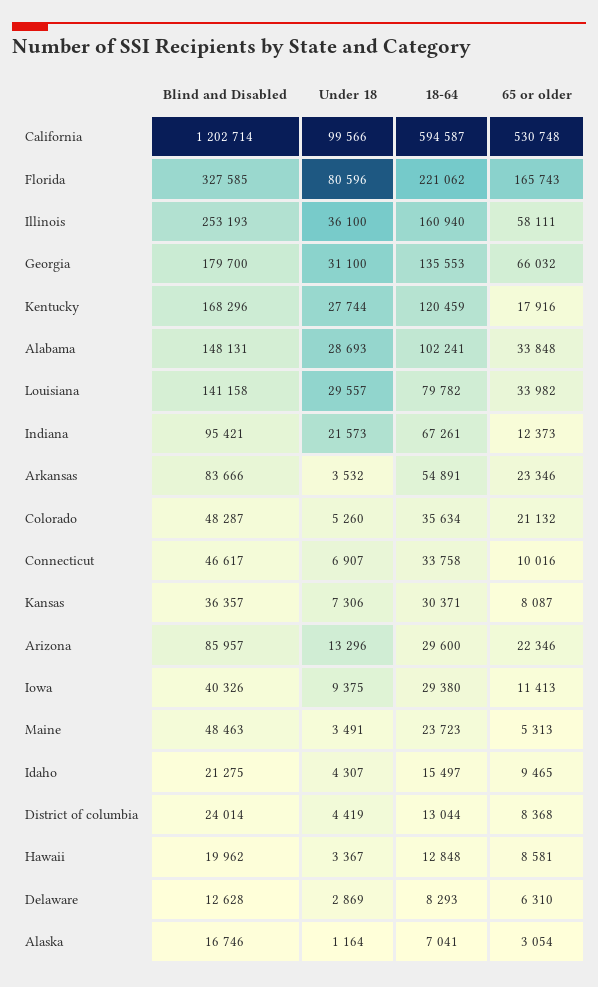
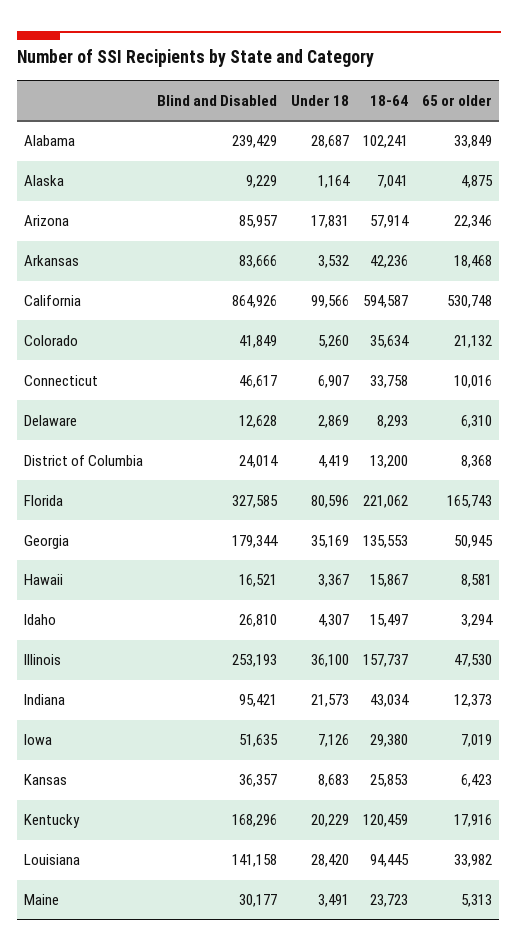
Blind and Disabled, California: 1202714 -> 864926
18-64, Illinois: 160940 -> 157737
65 or older, Illinois: 58111 -> 47530
Blind and Disabled, Georgia: 179700 -> 179344
Under 18, Georgia: 31100 -> 35169
65 or older, Georgia: 66032 -> 50945
Under 18, Kentucky: 27744 -> 20229
Blind and Disabled, Alabama: 148131 -> 239429
Under 18, Alabama: 28693 -> 28687
65 or older, Alabama: 33848 -> 33849
Under 18, Louisiana: 29557 -> 28420
18-64, Louisiana: 79782 -> 94445
18-64, Indiana: 67261 -> 43034
18-64, Arkansas: 54891 -> 42236
65 or older, Arkansas: 23346 -> 18468
Blind and Disabled, Colorado: 48287 -> 41849
Under 18, Kansas: 7306 -> 8683
18-64, Kansas: 30371 -> 25853
65 or older, Kansas: 8087 -> 6423
Under 18, Arizona: 13296 -> 17831
18-64, Arizona: 29600 -> 57914
Blind and Disabled, Iowa: 40326 -> 51635
Under 18, Iowa: 9375 -> 7126
65 or older, Iowa: 11413 -> 7019
Blind and Disabled, Maine: 48463 -> 30177
Blind and Disabled, Idaho: 21275 -> 26810
65 or older, Idaho: 9465 -> 3294
18-64, District of columbia: 13044 -> 13200
Blind and Disabled, Hawaii: 19962 -> 16521
18-64, Hawaii: 12848 -> 15867
Blind and Disabled, Alaska: 16746 -> 9229
65 or older, Alaska: 3054 -> 4875

